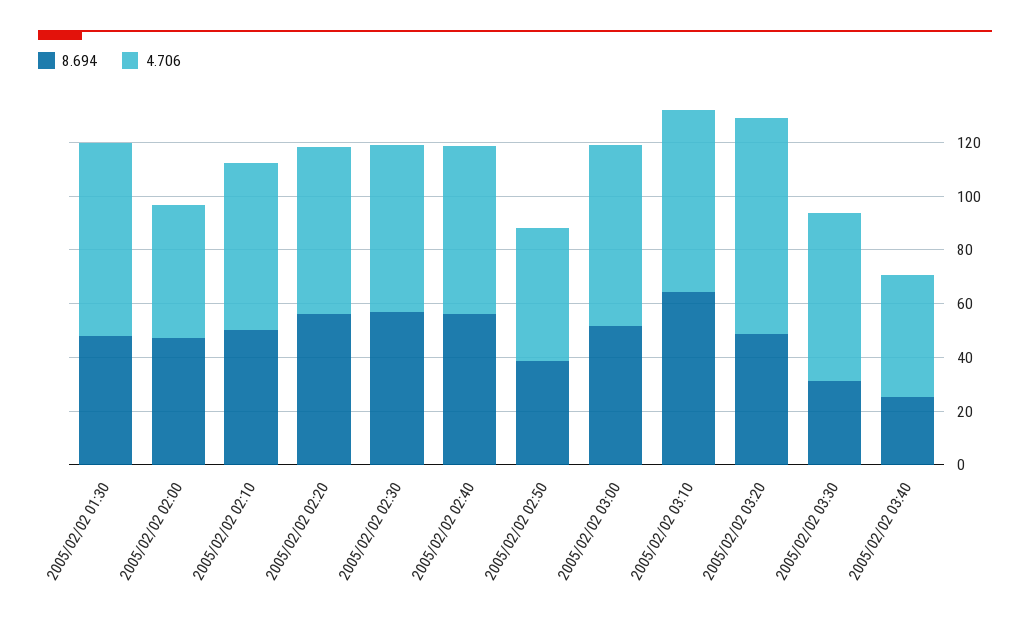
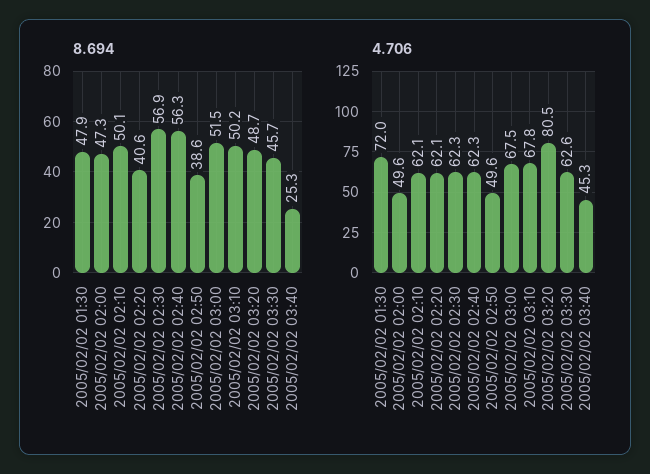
8.694, 2005/02/02 02:20: 55 -> 40.6
8.694, 2005/02/02 03:10: 65 -> 50.2
8.694, 2005/02/02 03:30: 30 -> 45.7

